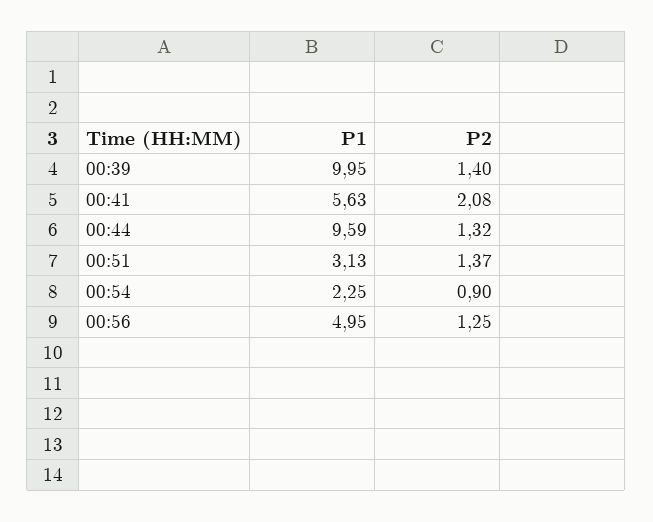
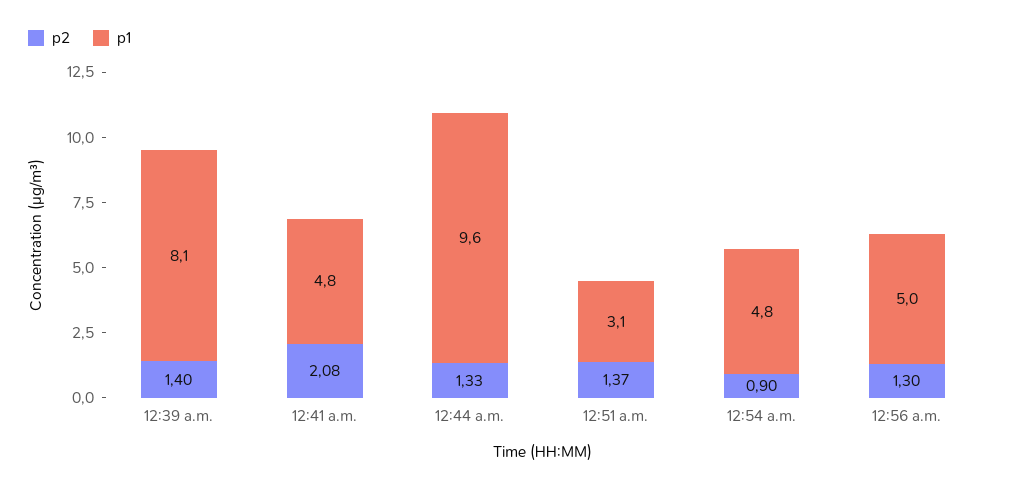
P1, 00:39: 9.95 -> 8.1
P1, 00:41: 5.63 -> 4.8
P2, 00:44: 1.32 -> 1.33
P1, 00:54: 2.25 -> 4.8
P2, 00:56: 1.25 -> 1.3

